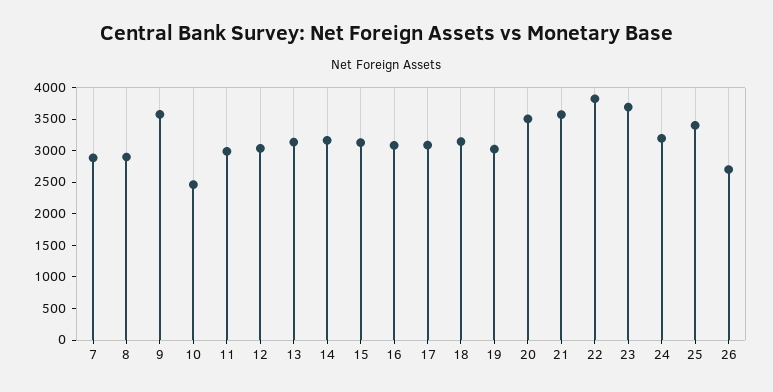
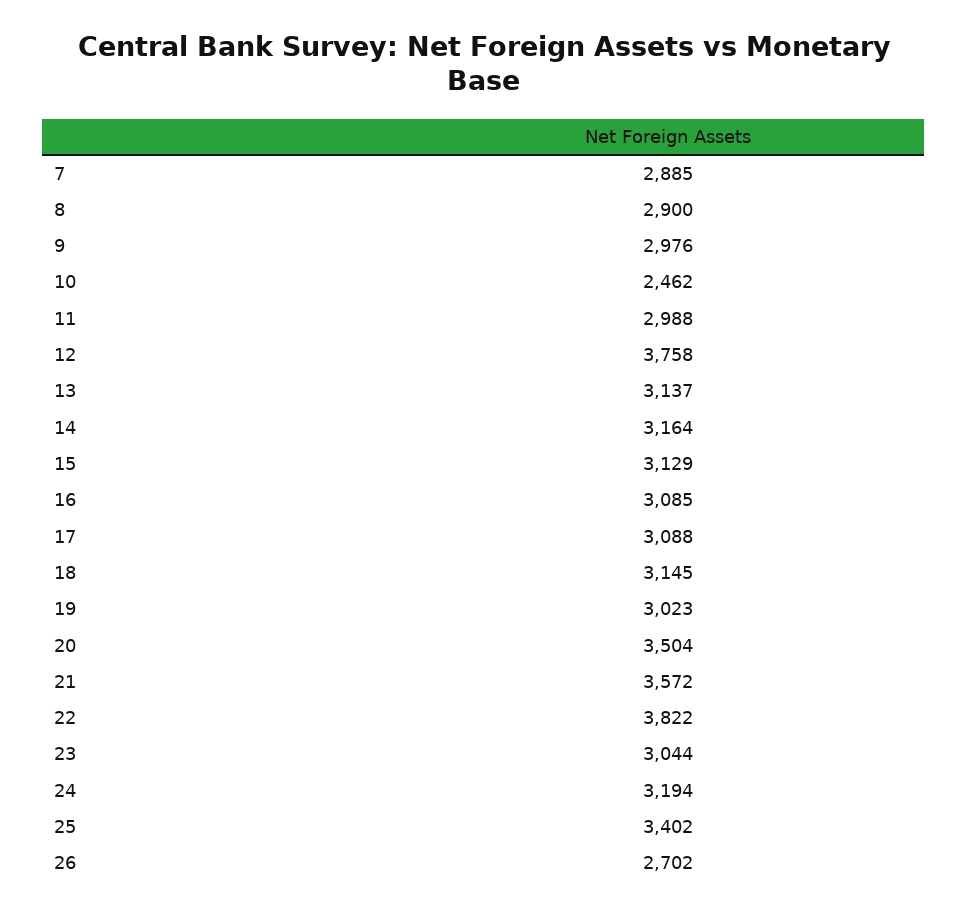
9: 3500 -> 2976
12: 3000 -> 3758
23: 3750 -> 3044

